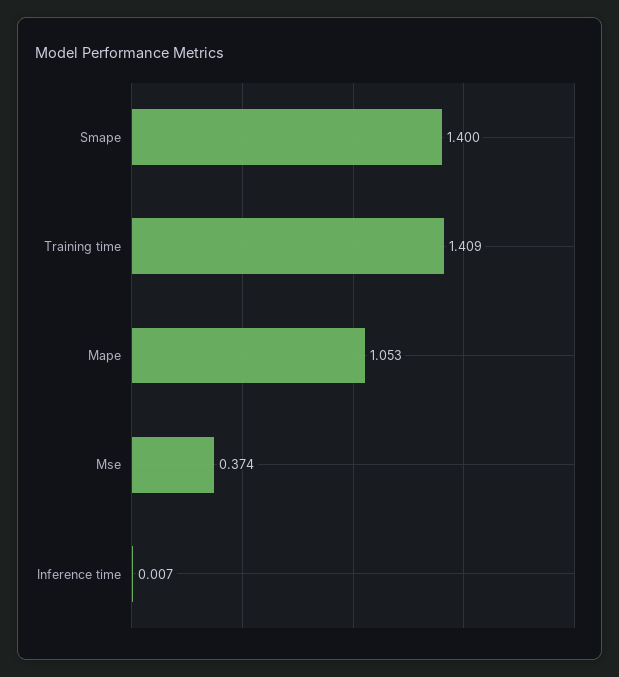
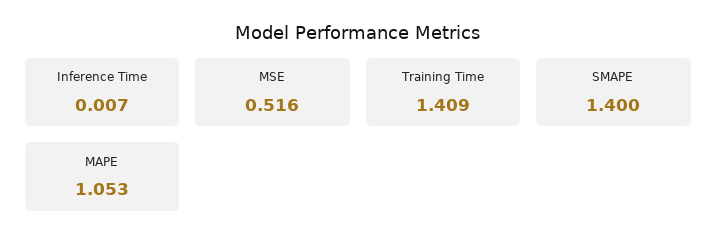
Mse: 0.374 -> 0.516

